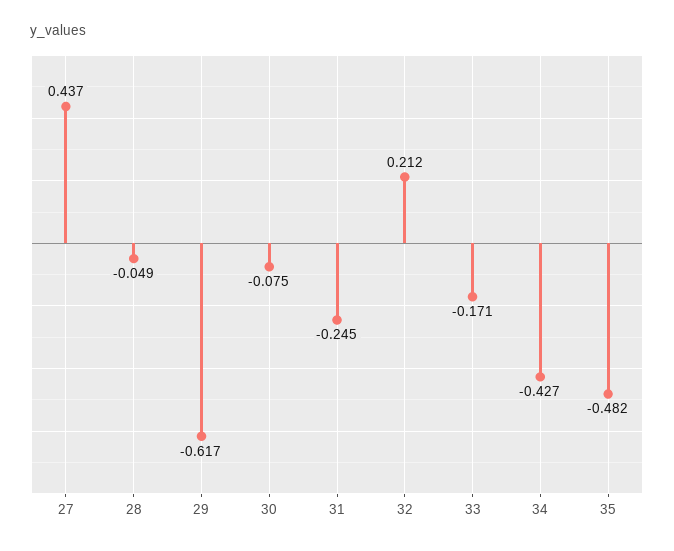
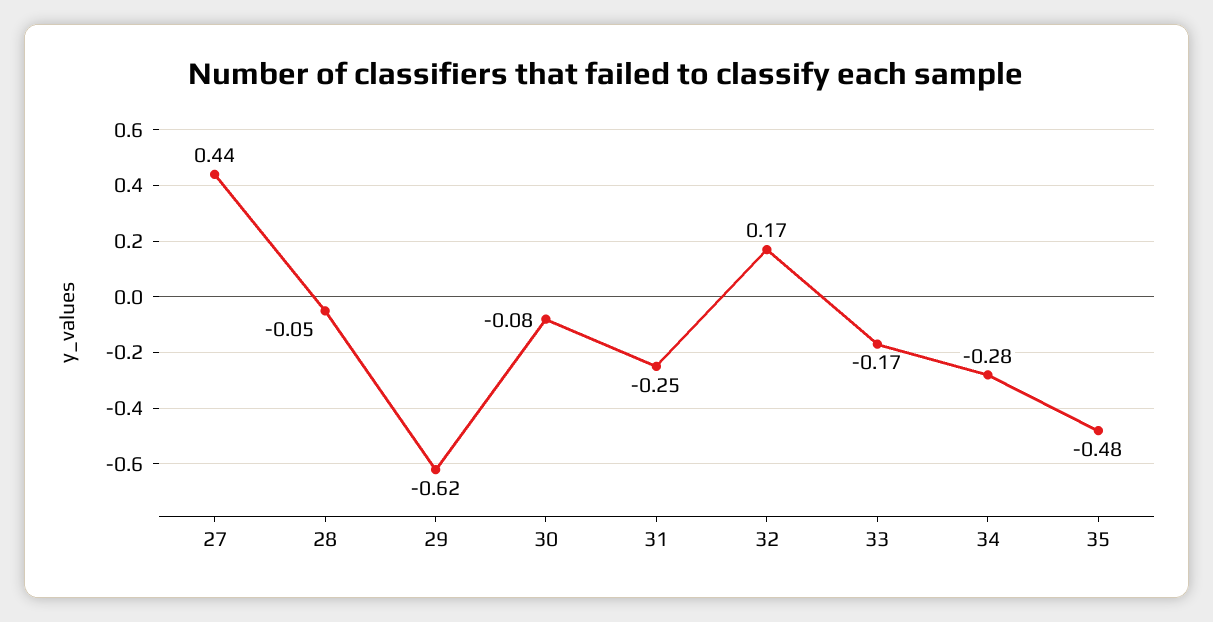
32: 0.212 -> 0.17
34: -0.427 -> -0.28

